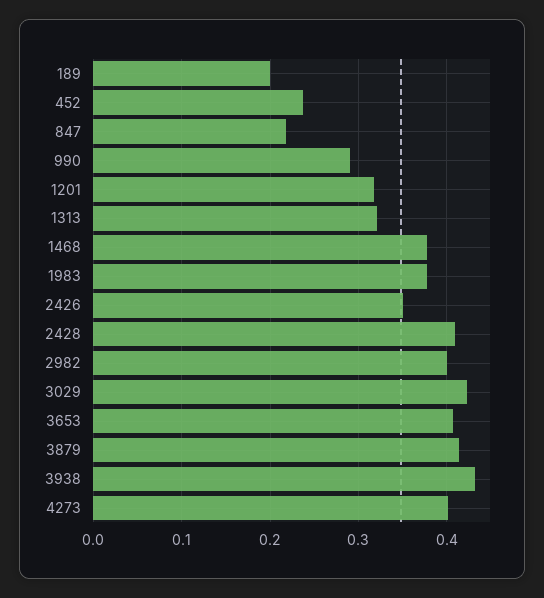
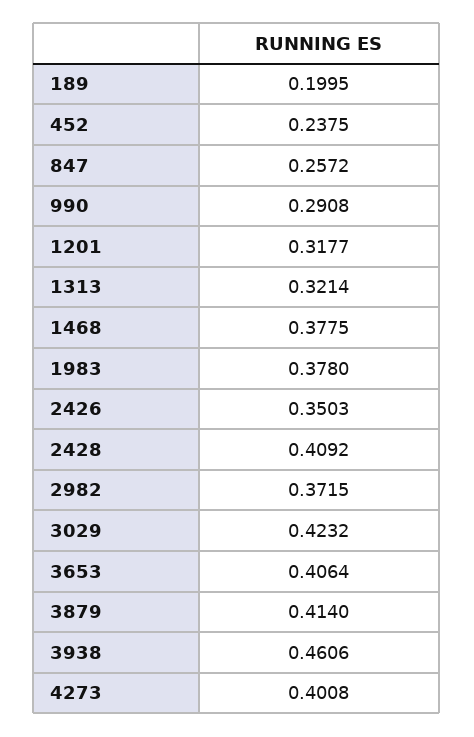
847: 0.22 -> 0.2572
2982: 0.4 -> 0.3715
3938: 0.43 -> 0.4606

